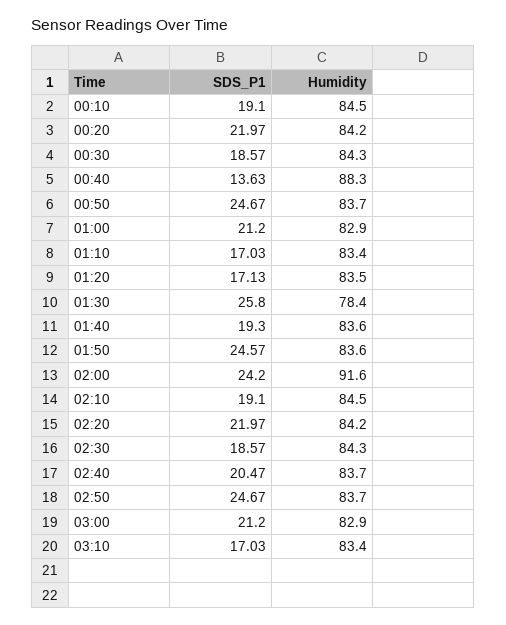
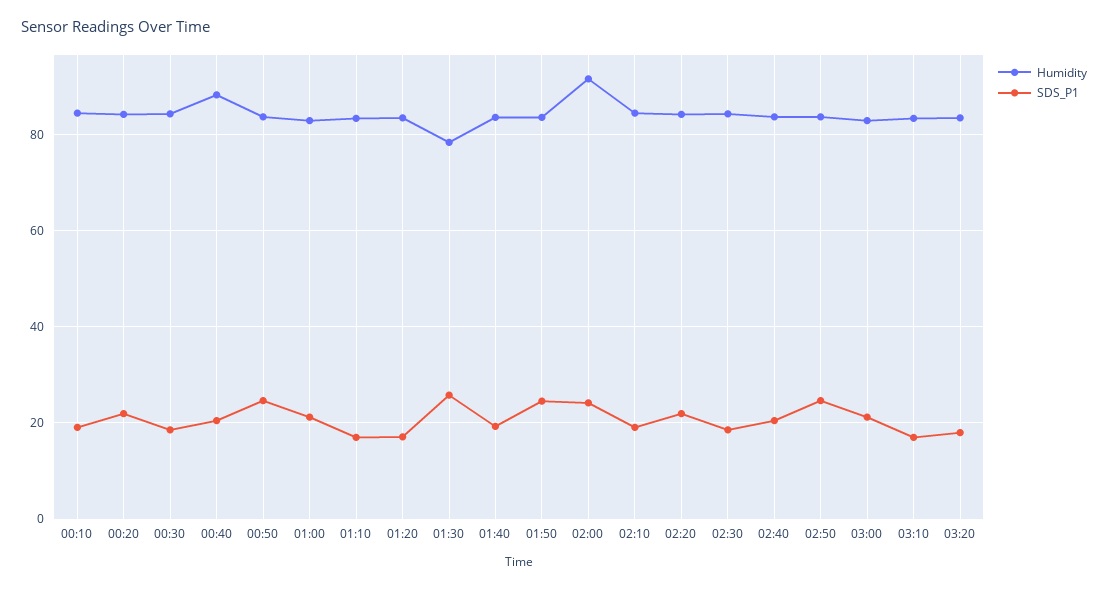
SDS_P1, 00:40: 13.63 -> 20
Humidity, 03:20: none -> 84
SDS_P1, 03:20: none -> 18

